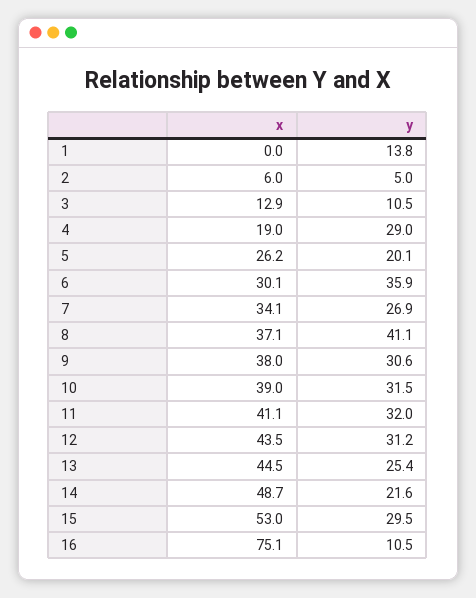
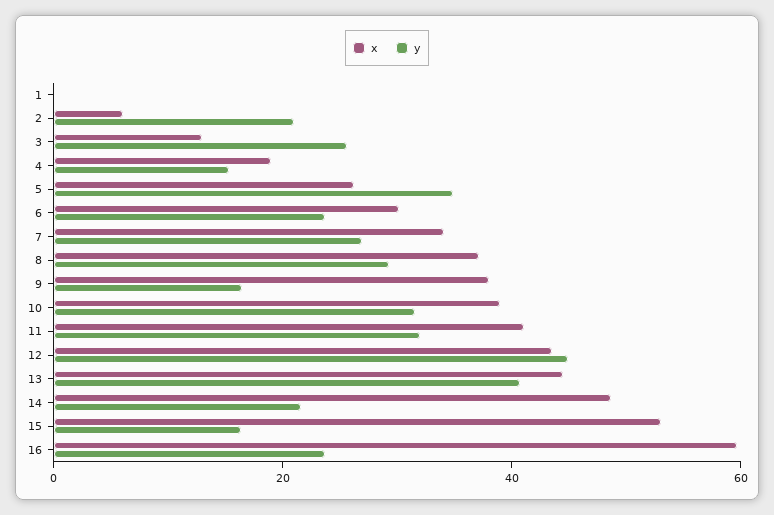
y, 1: 13.8 -> 0
y, 2: 5 -> 20
y, 3: 10.5 -> 25
y, 4: 29 -> 15
y, 5: 20.1 -> 35
y, 6: 35.9 -> 25
y, 8: 41.1 -> 30
y, 9: 30.6 -> 15
y, 12: 31.2 -> 45
y, 13: 25.4 -> 40
y, 15: 29.5 -> 15
x, 16: 75.1 -> 60
y, 16: 10.5 -> 25

